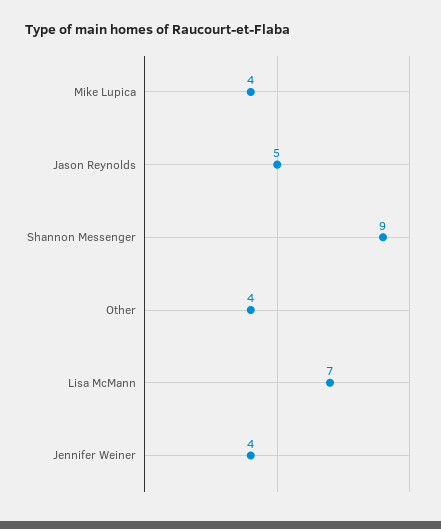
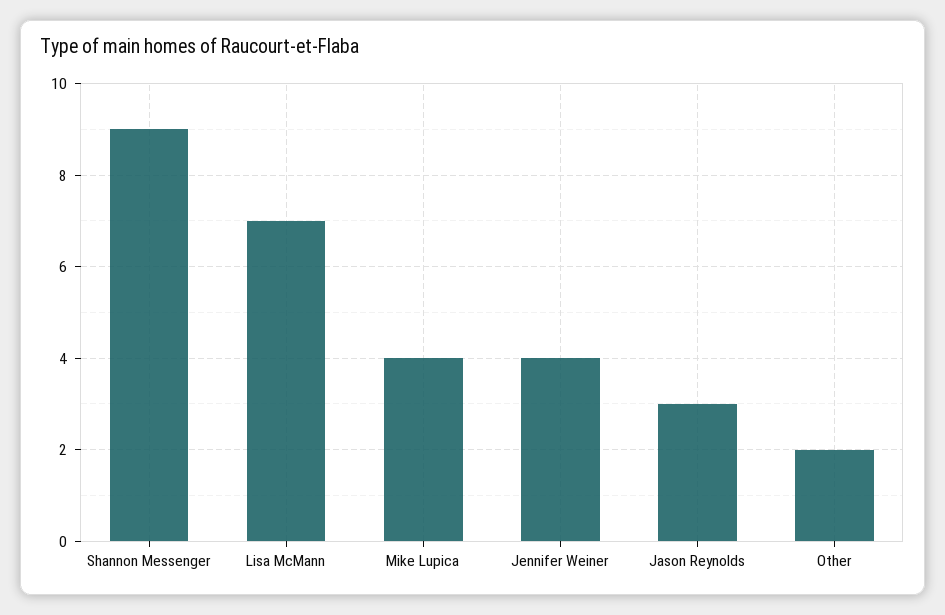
Jason Reynolds: 5 -> 3
Other: 4 -> 2

